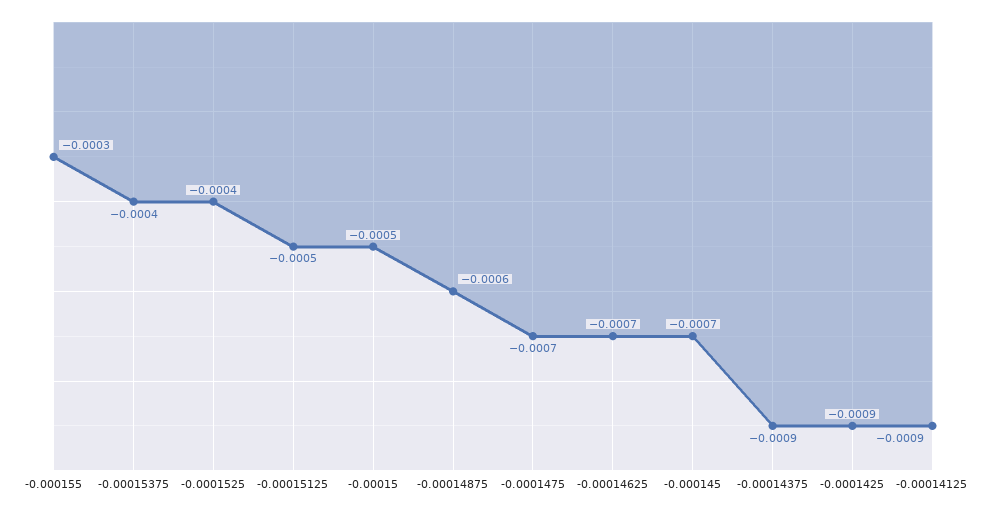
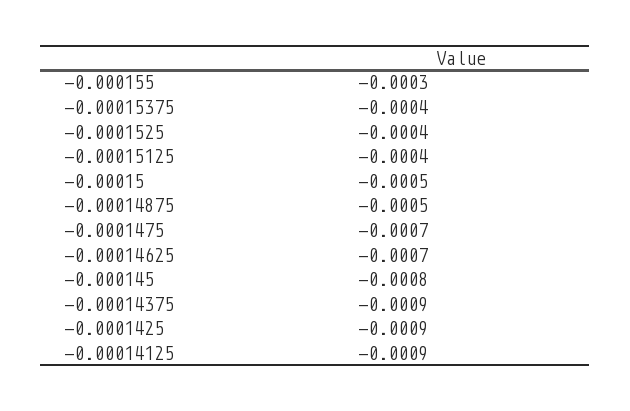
-0.00015125: -0.0005 -> -0.0004
-0.00014875: -0.0006 -> -0.0005
-0.000145: -0.0007 -> -0.0008

